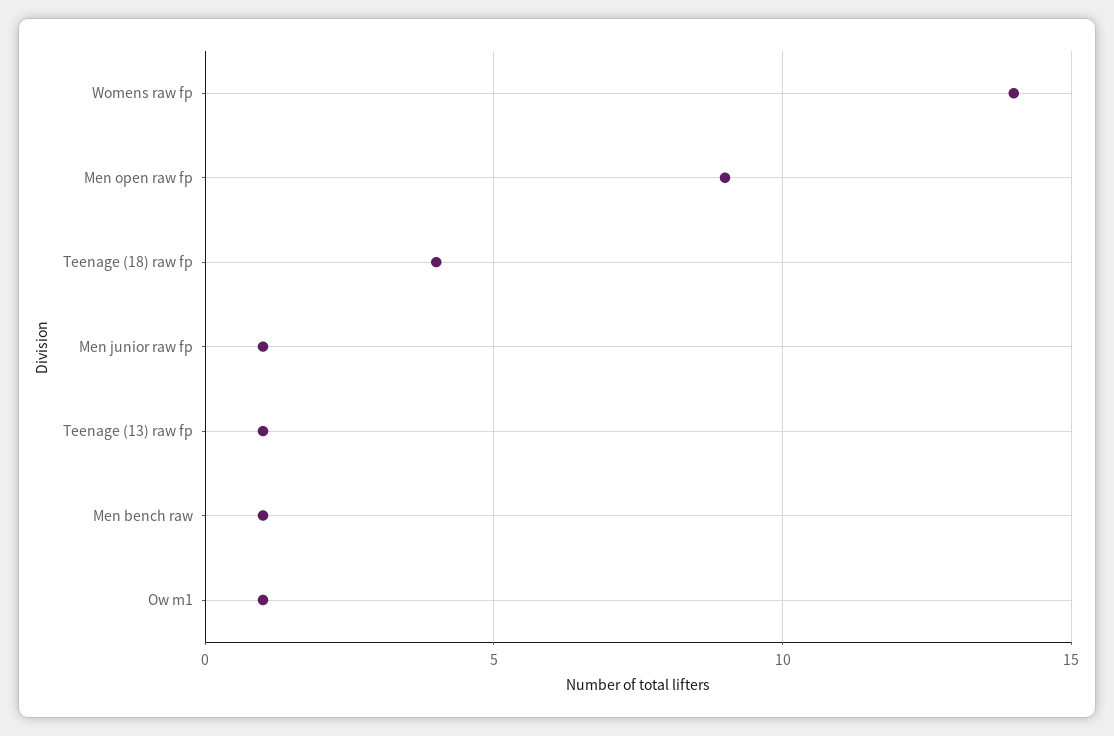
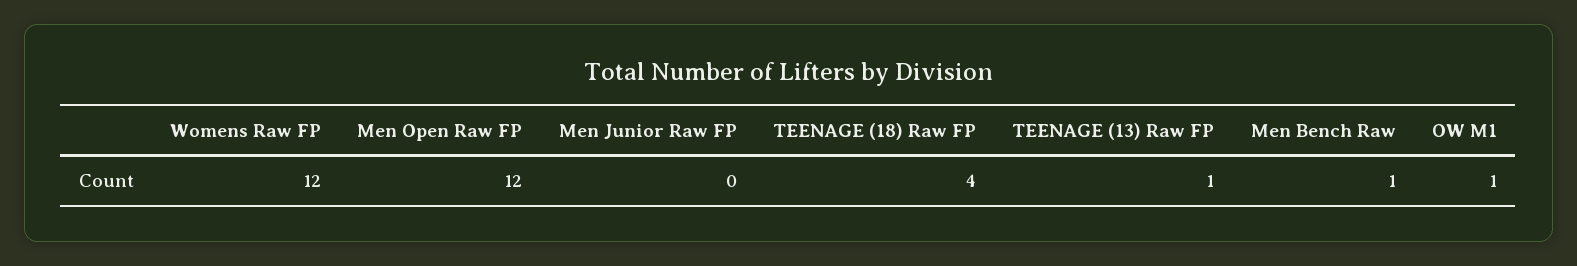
Womens raw fp: 14 -> 12
Men open raw fp: 9 -> 12
Men junior raw fp: 1 -> 0

